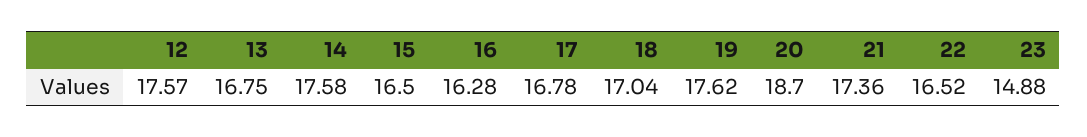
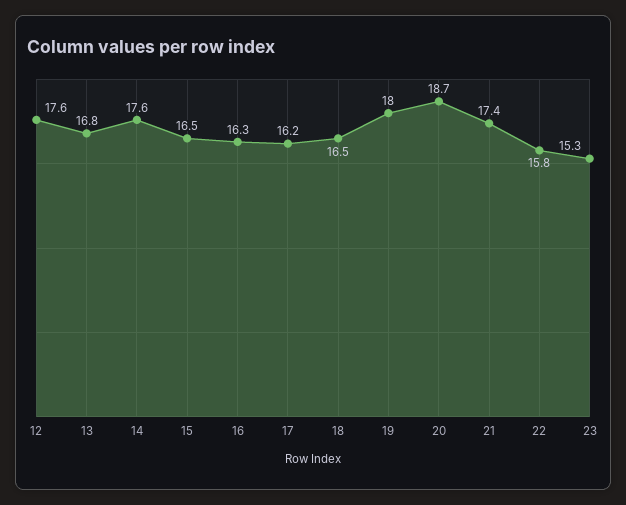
17: 16.78 -> 16.2
18: 17.04 -> 16.5
19: 17.62 -> 18
22: 16.52 -> 15.8
23: 14.88 -> 15.3

